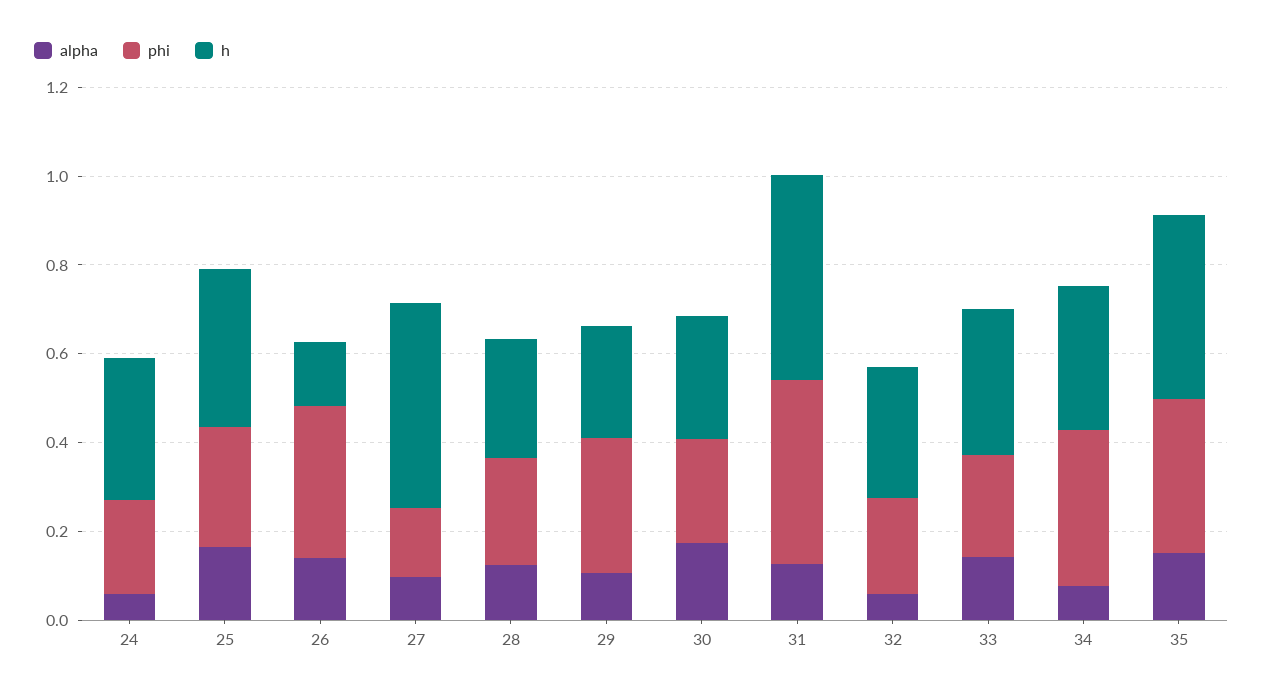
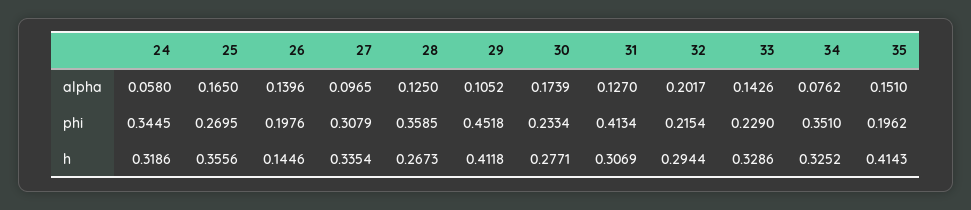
phi, 24: 0.2 -> 0.3445
phi, 26: 0.35 -> 0.1976
phi, 27: 0.15 -> 0.3079
h, 27: 0.45 -> 0.3354
phi, 28: 0.25 -> 0.3585
phi, 29: 0.3 -> 0.4518
h, 29: 0.25 -> 0.4118
h, 31: 0.45 -> 0.3069
alpha, 32: 0.05 -> 0.2017
phi, 35: 0.35 -> 0.1962

